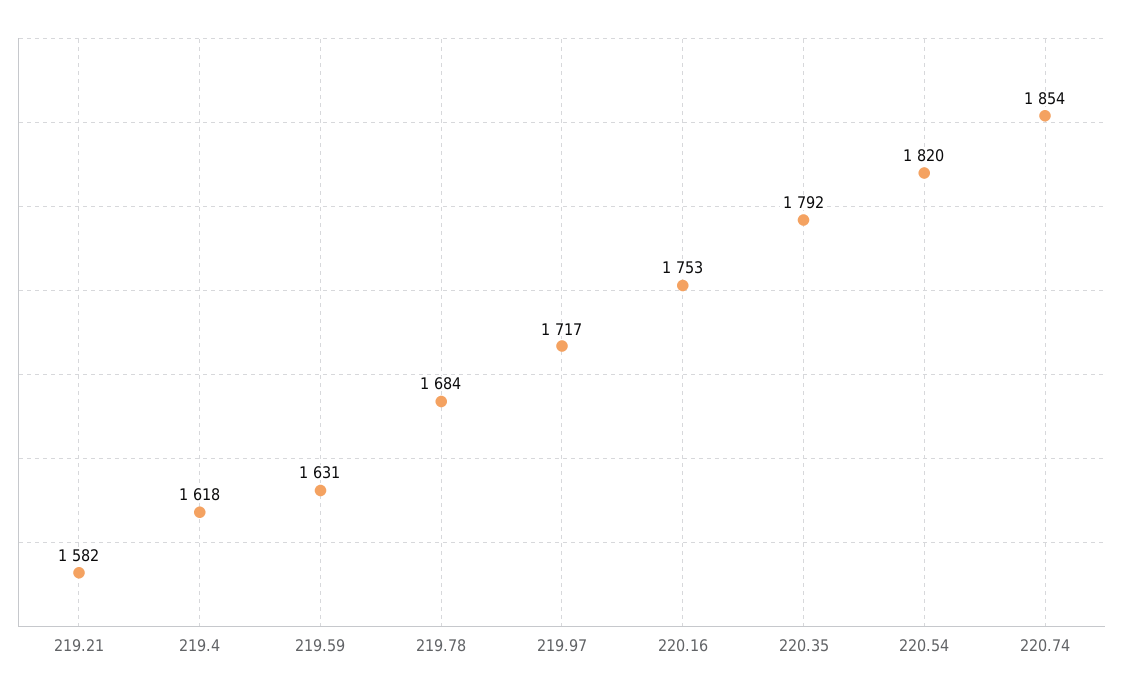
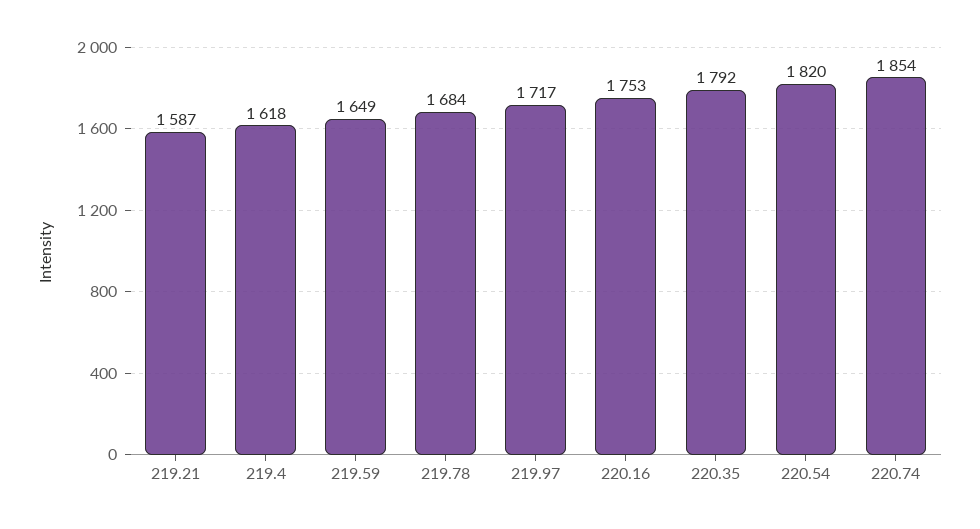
219.21: 1582 -> 1587
219.59: 1631 -> 1649

